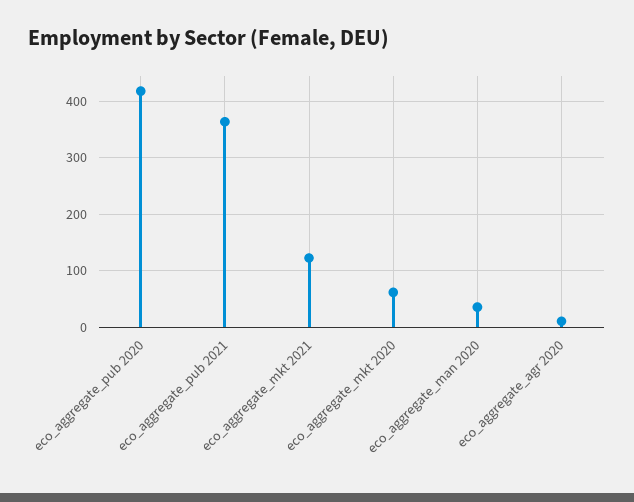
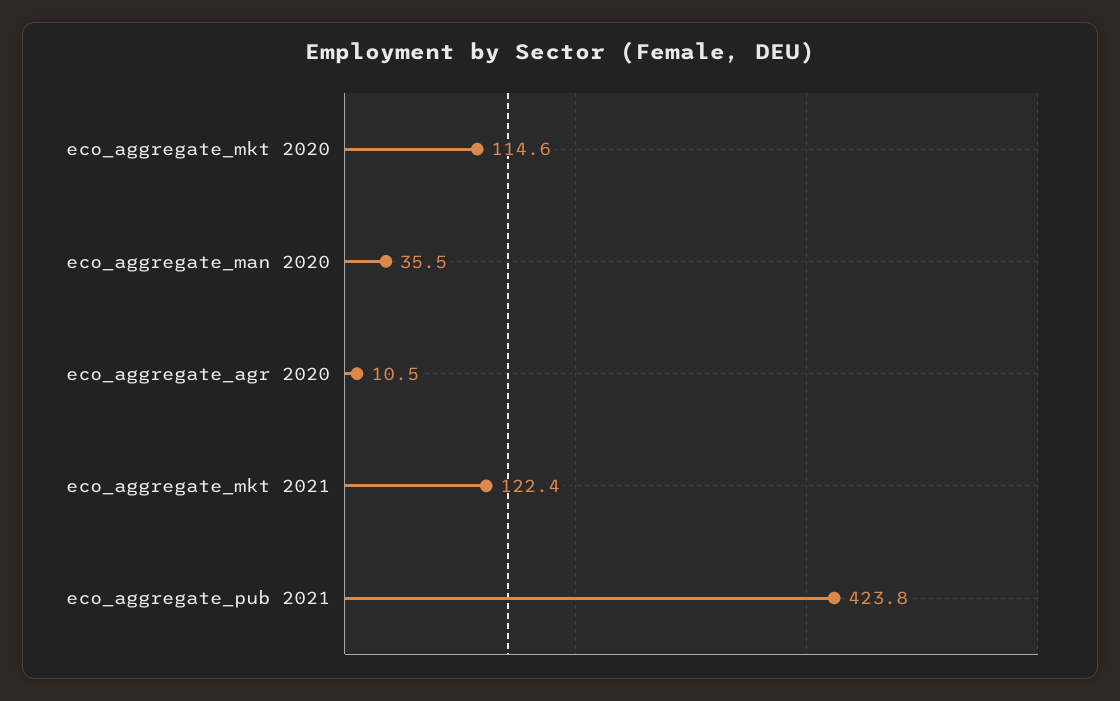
eco_aggregate_pub 2020: 420 -> none
eco_aggregate_pub 2021: 360 -> 423.8
eco_aggregate_mkt 2020: 60 -> 114.6

